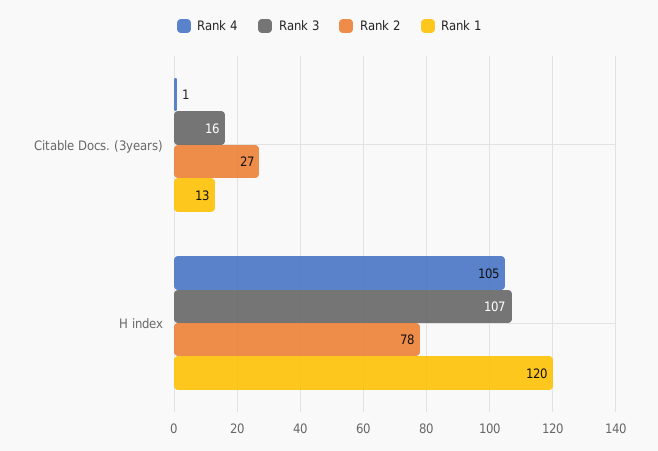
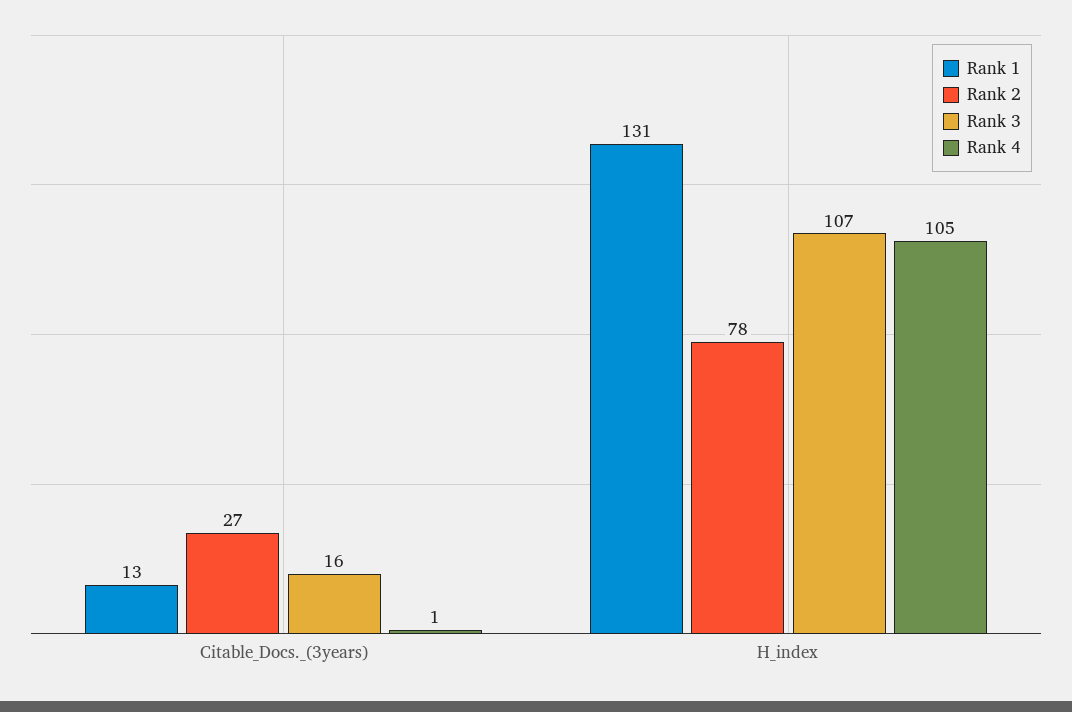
Rank 1, H index: 120 -> 131

